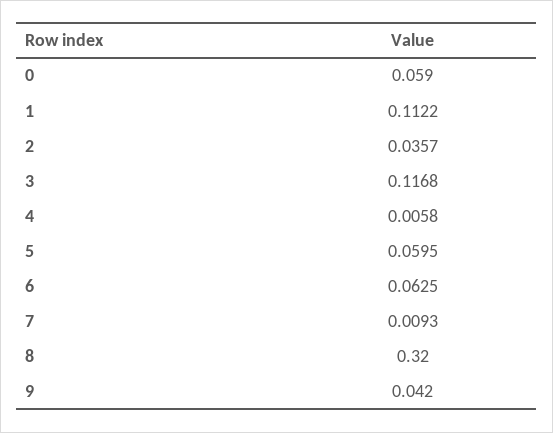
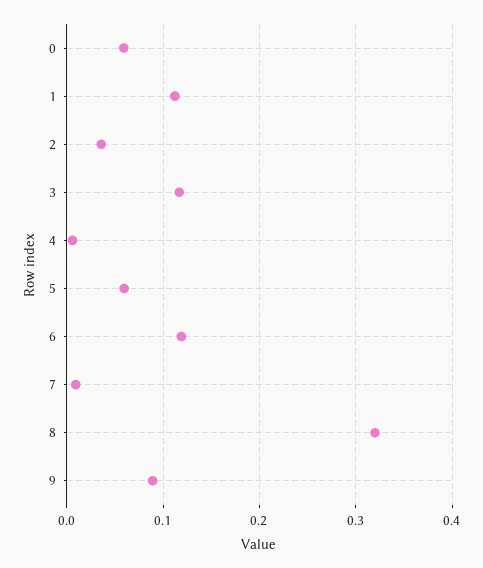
6: 0.0625 -> 0.12
9: 0.042 -> 0.09

